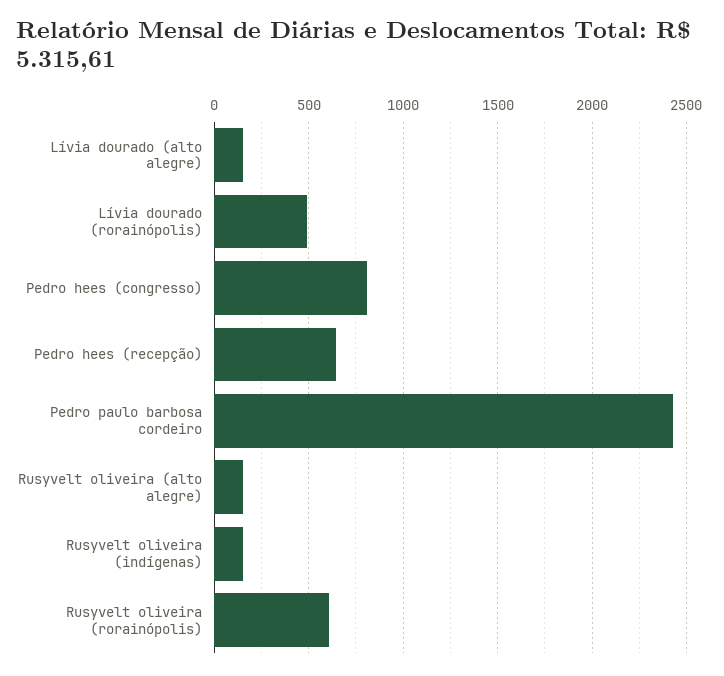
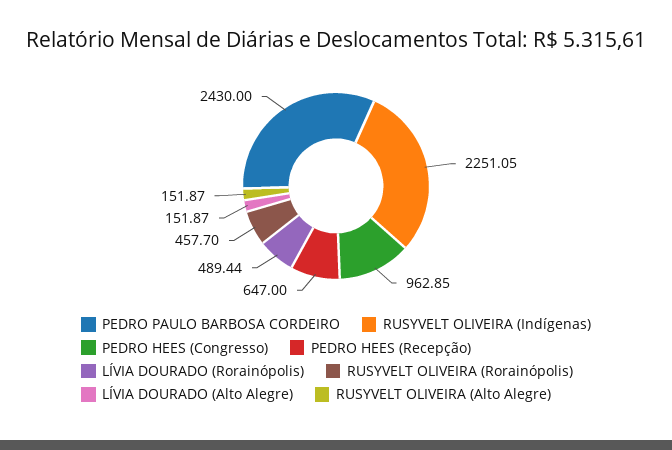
Pedro hees (congresso): 800 -> 962.85
Rusyvelt oliveira (indígenas): 150 -> 2251.05
Rusyvelt oliveira (rorainópolis): 600 -> 457.7

